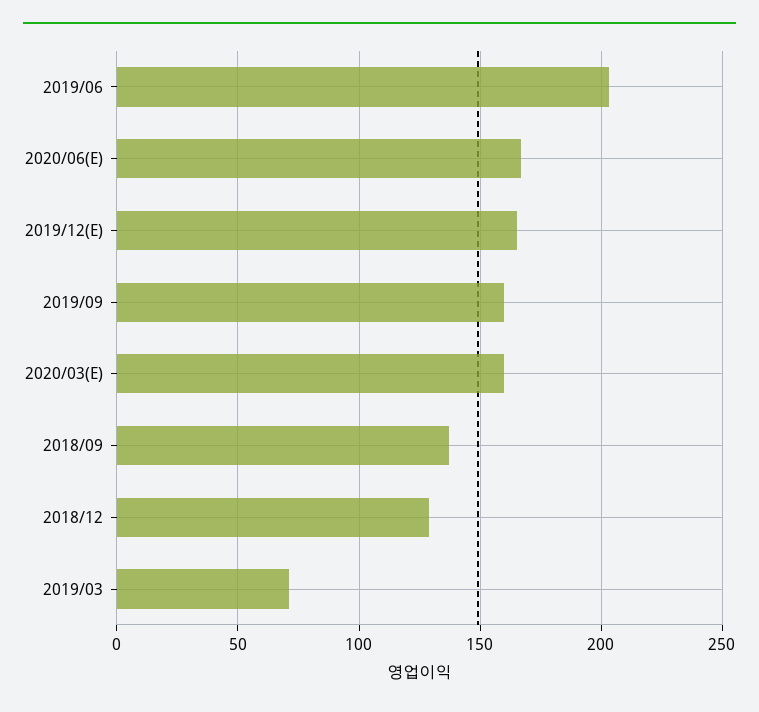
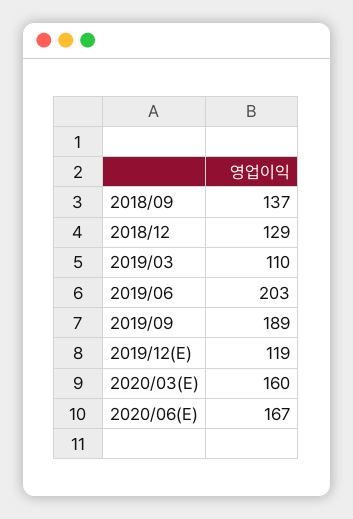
2019/12(E): 165 -> 119
2019/09: 160 -> 189
2019/03: 70 -> 110

